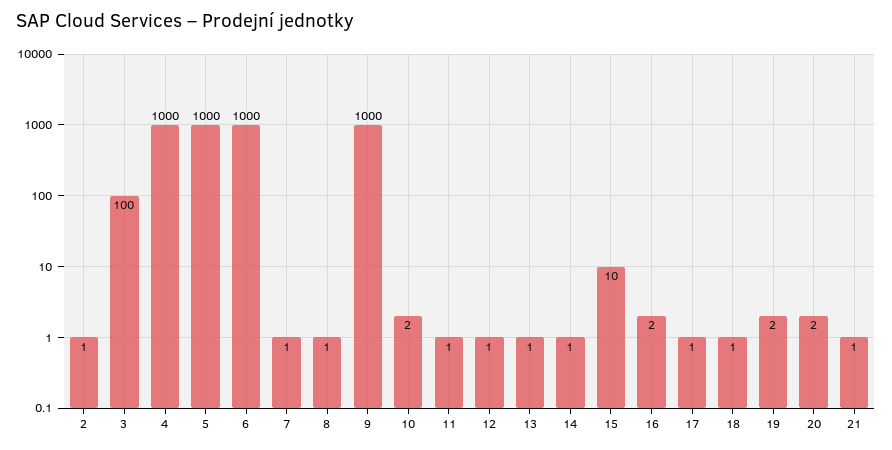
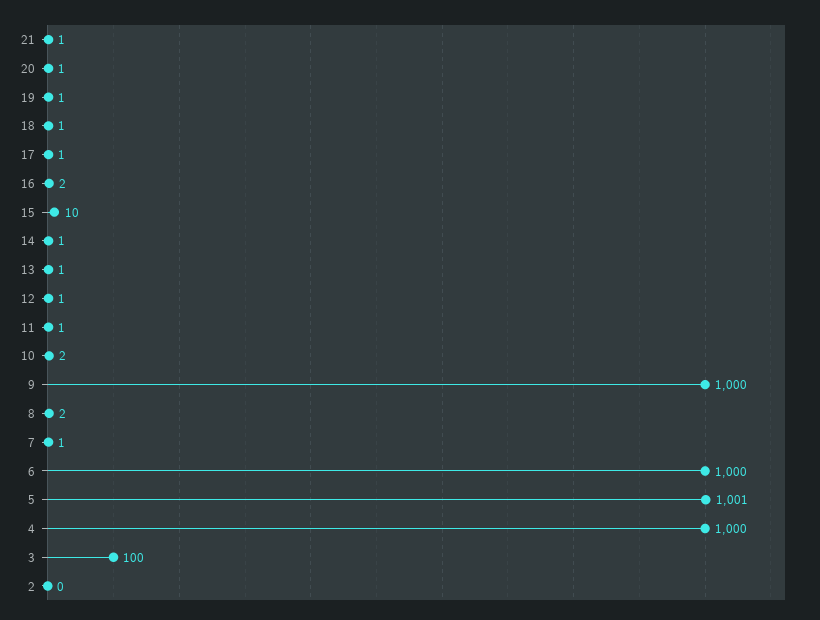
2: 1 -> 0
5: 1000 -> 1001
8: 1 -> 2
19: 2 -> 1
20: 2 -> 1

